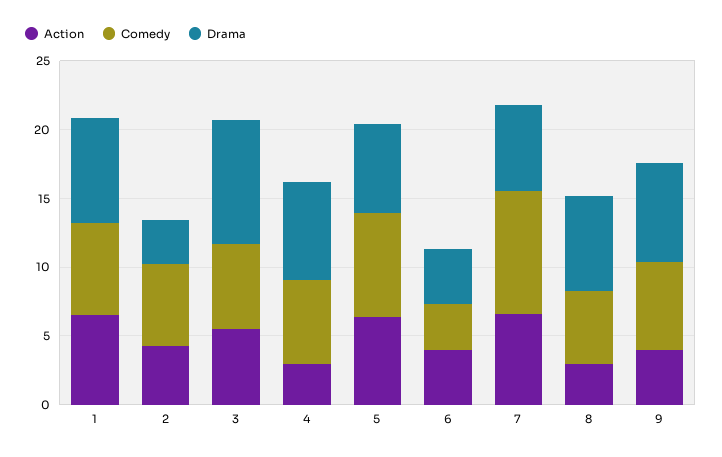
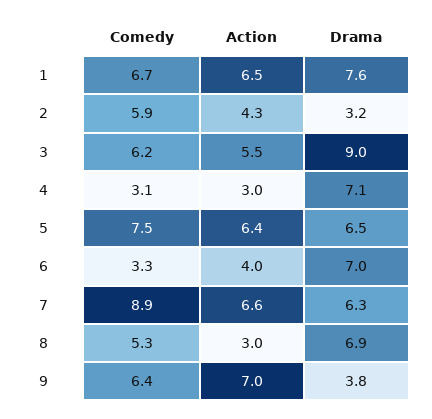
Comedy, 4: 6 -> 3.1
Drama, 6: 4 -> 7
Action, 9: 4 -> 7
Drama, 9: 7 -> 3.8

